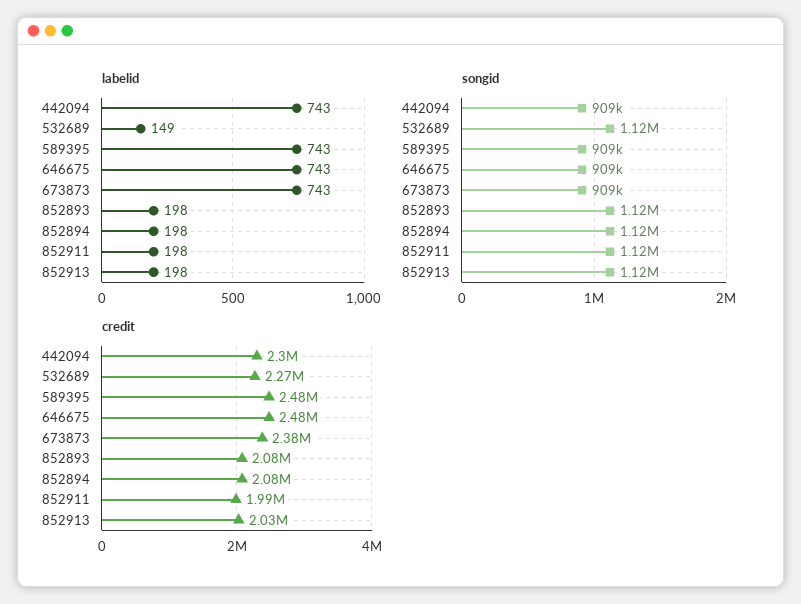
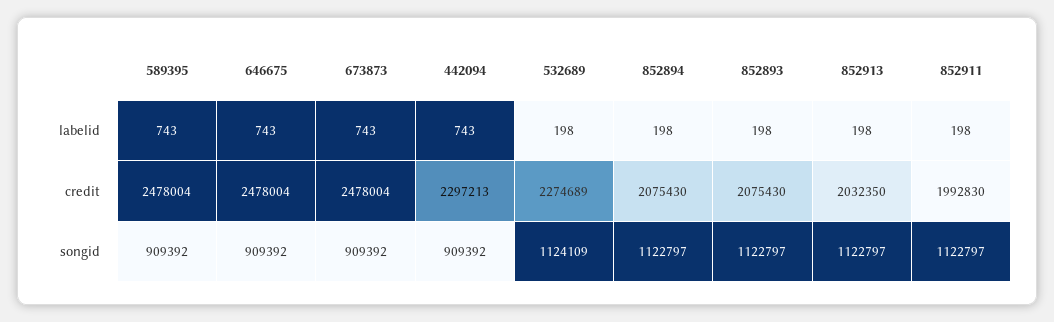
labelid, 532689: 149 -> 198
credit, 673873: 2380000 -> 2478004

